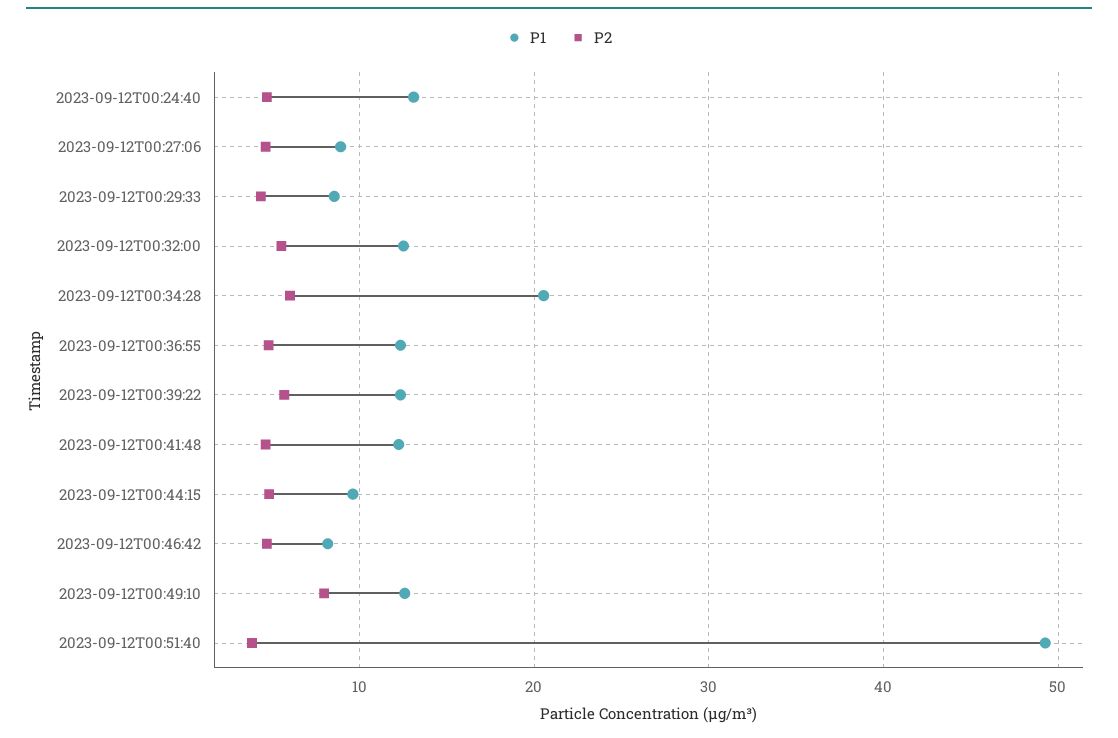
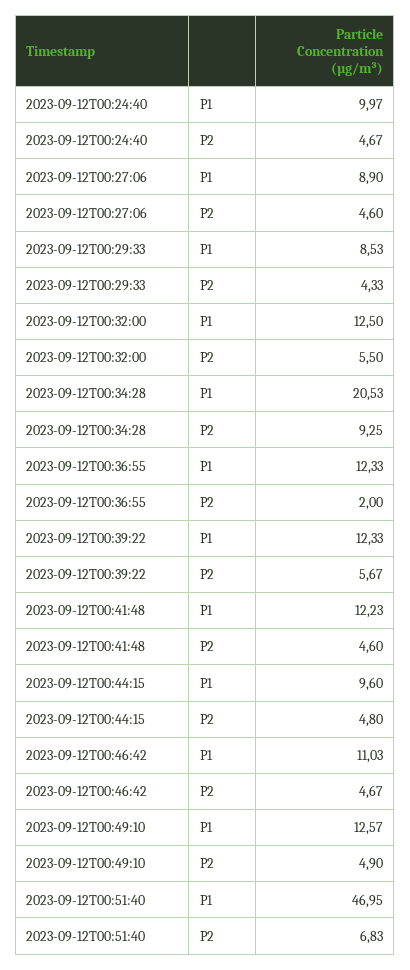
P1, 2023-09-12T00:24:40: 13 -> 9.97
P2, 2023-09-12T00:34:28: 6 -> 9.25
P2, 2023-09-12T00:36:55: 5 -> 2
P1, 2023-09-12T00:46:42: 8 -> 11.03
P2, 2023-09-12T00:49:10: 8 -> 4.9
P1, 2023-09-12T00:51:40: 49 -> 46.95
P2, 2023-09-12T00:51:40: 4 -> 6.83

